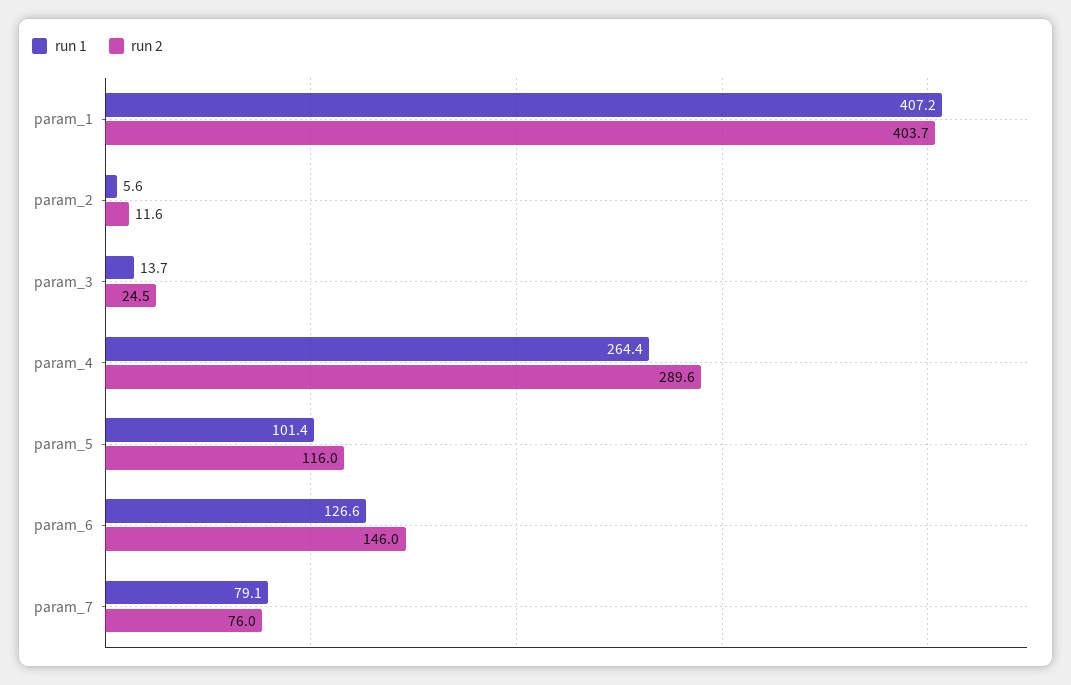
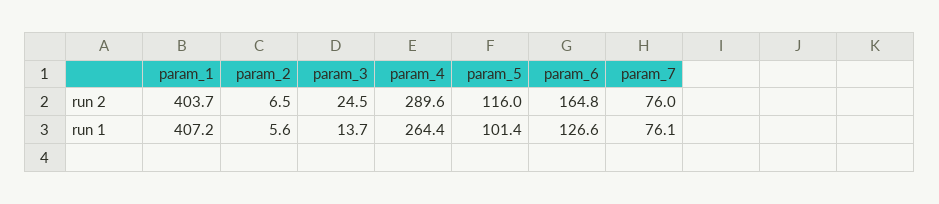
run 2, param_2: 11.6 -> 6.5
run 2, param_6: 146 -> 164.8
run 1, param_7: 79.1 -> 76.1

